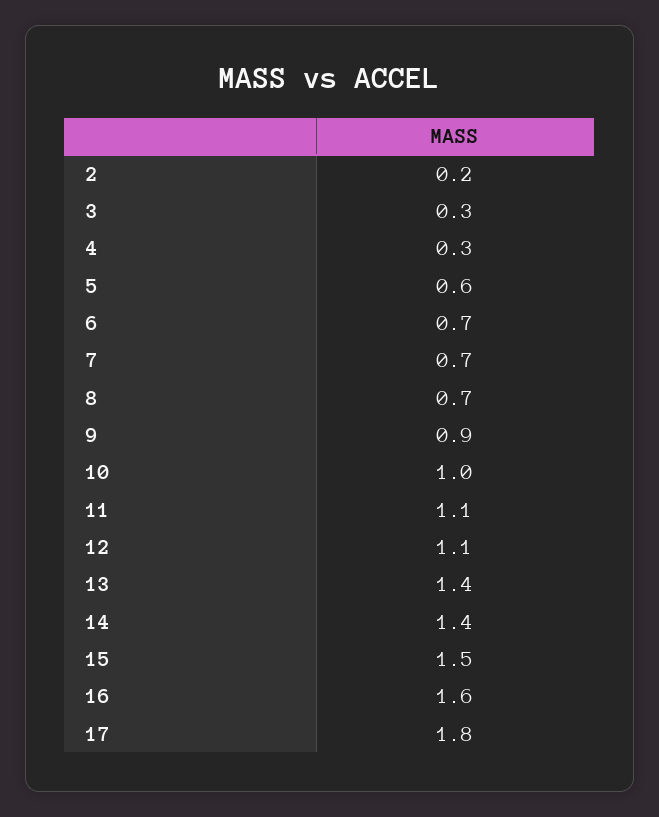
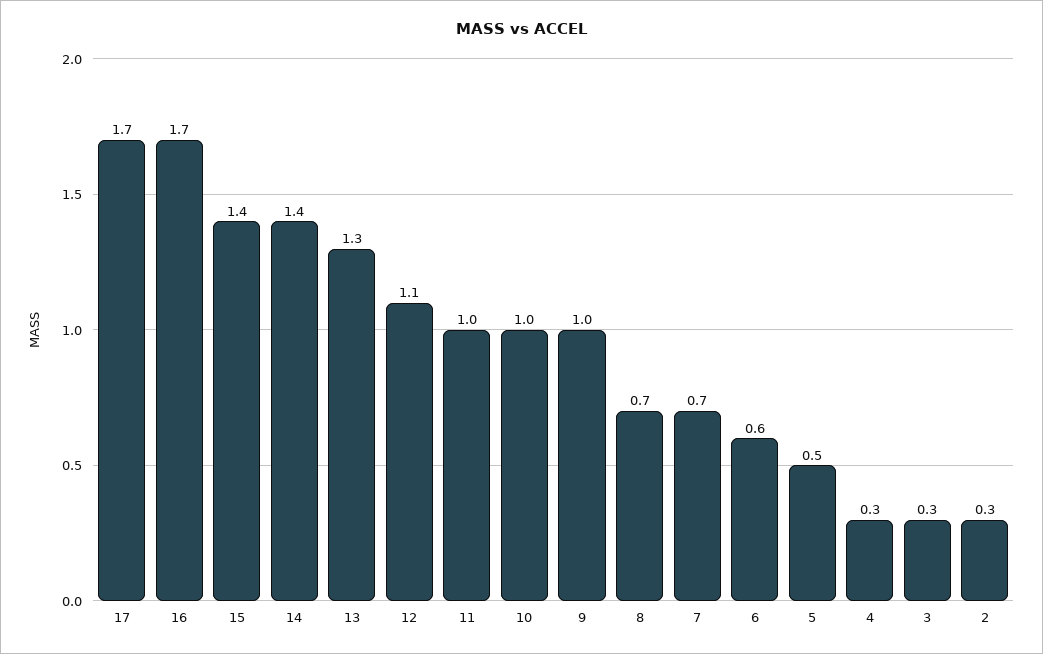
2: 0.2 -> 0.3
5: 0.6 -> 0.5
6: 0.7 -> 0.6
9: 0.9 -> 1
11: 1.1 -> 1
13: 1.4 -> 1.3
15: 1.5 -> 1.4
16: 1.6 -> 1.7
17: 1.8 -> 1.7

